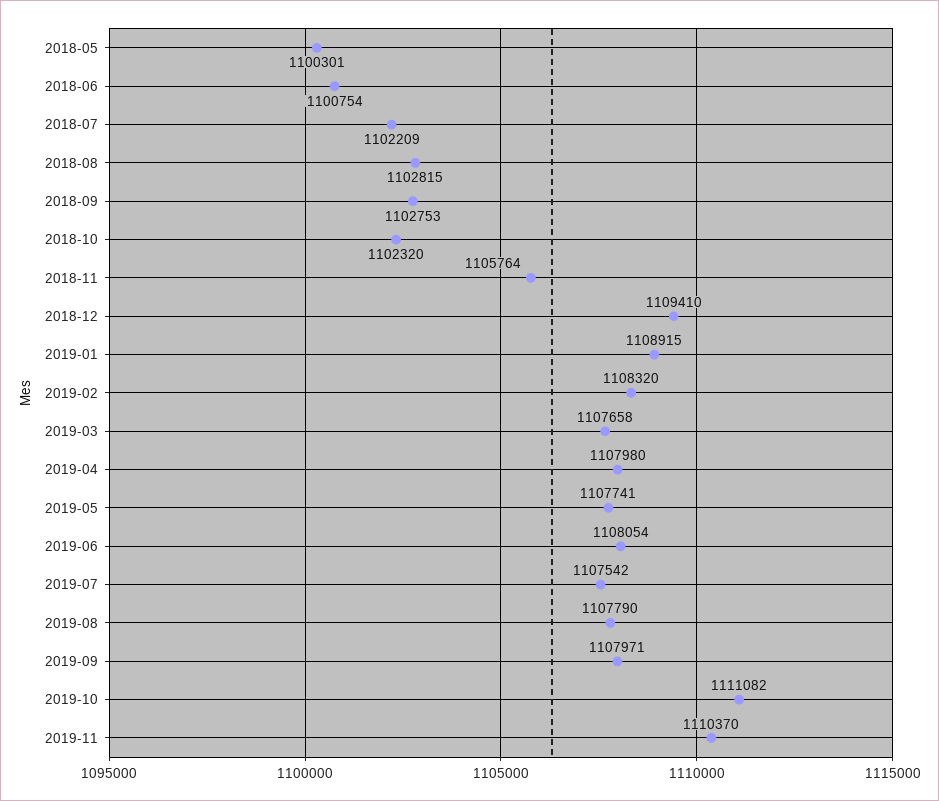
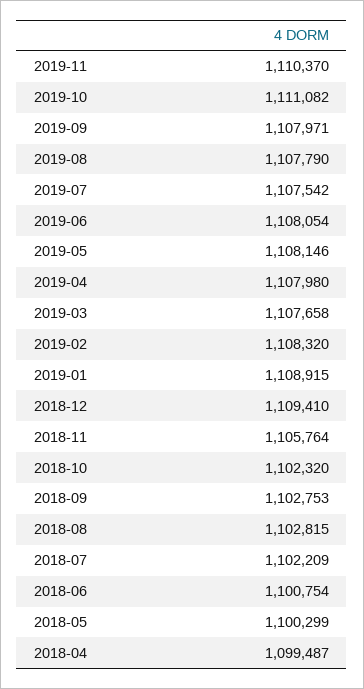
2018-05: 1100301 -> 1100299
2019-05: 1107741 -> 1108146
2018-04: none -> 1099487

